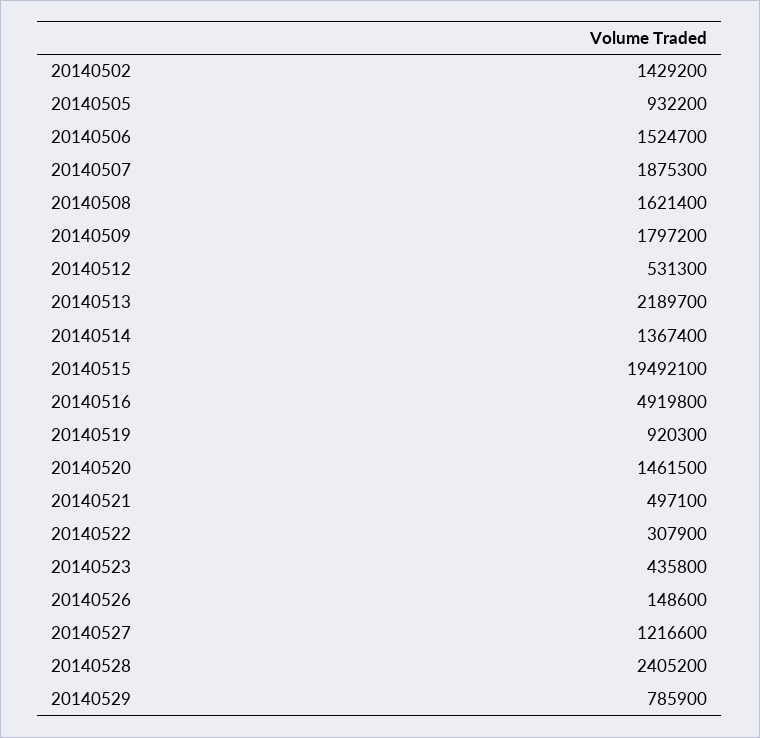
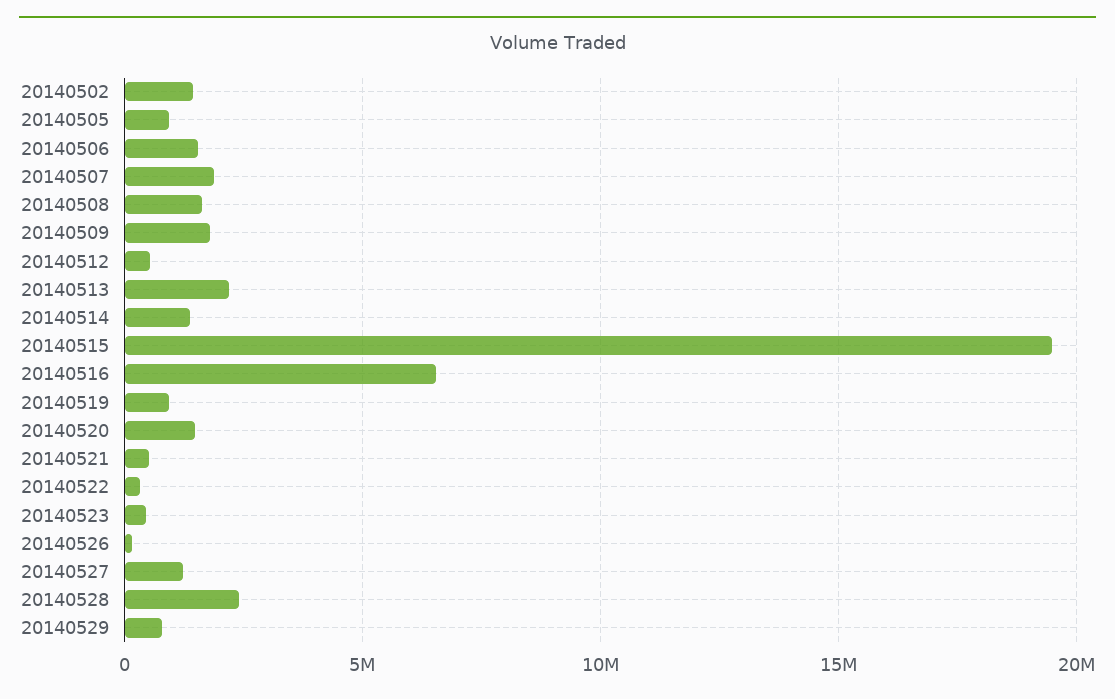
20140516: 4919800 -> 6500000

